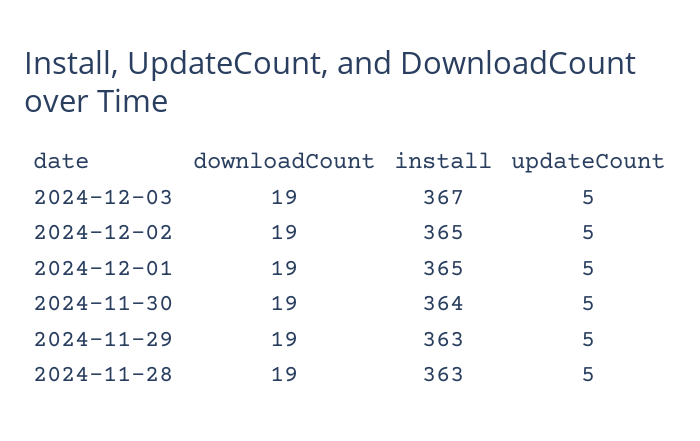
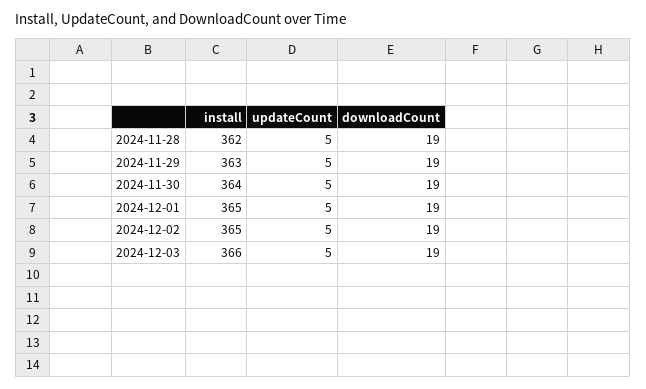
install, 2024-12-03: 367 -> 366
install, 2024-11-28: 363 -> 362

